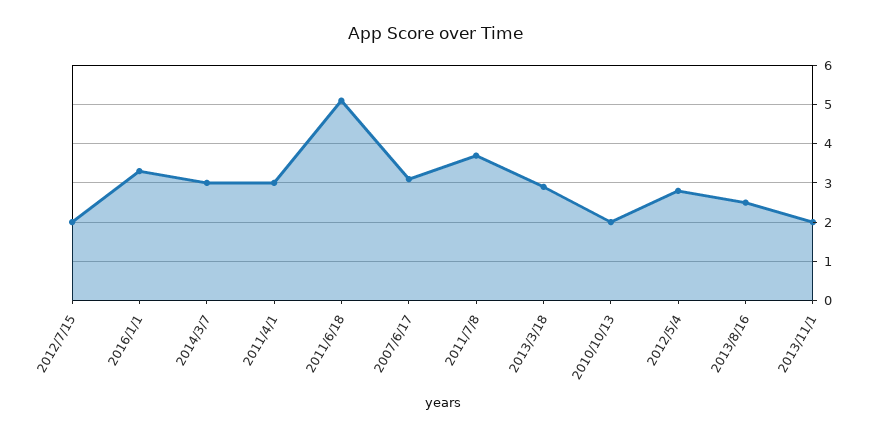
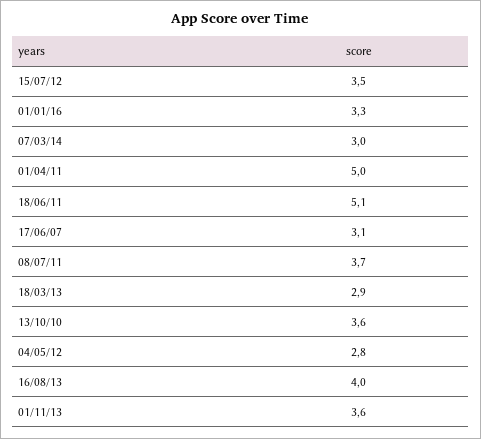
2012/7/15: 2 -> 3.5
2011/4/1: 3 -> 5
2010/10/13: 2 -> 3.6
2013/8/16: 2.5 -> 4
2013/11/1: 2 -> 3.6

